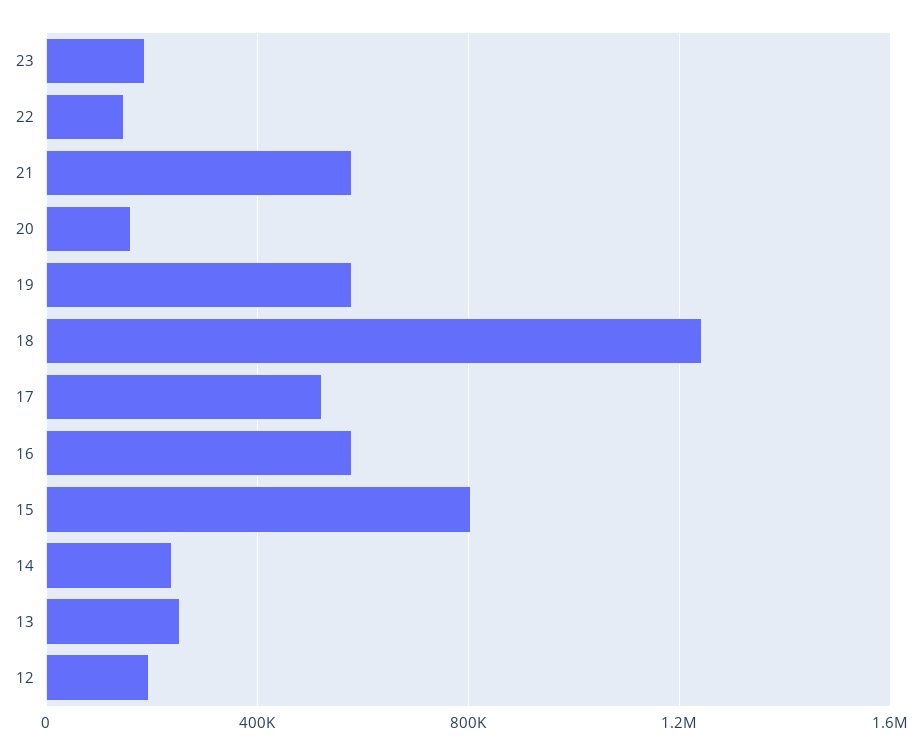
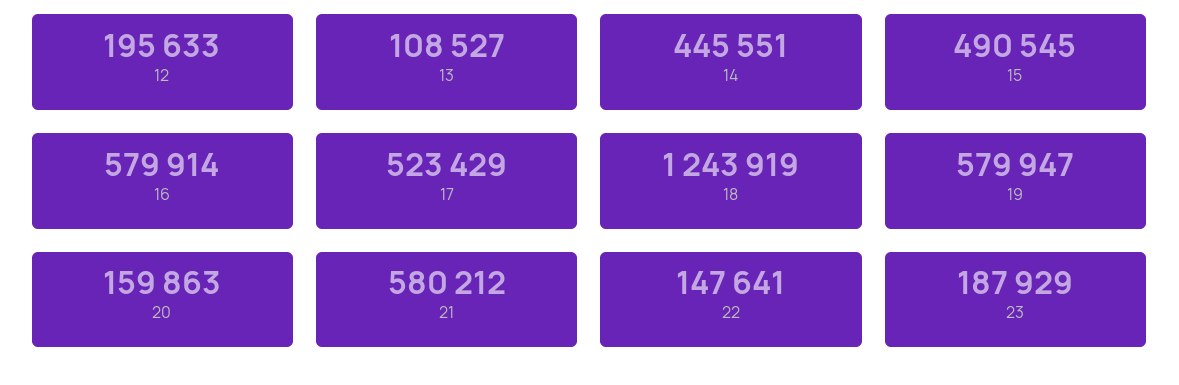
15: 800000 -> 490545
14: 250000 -> 445551
13: 250000 -> 108527

